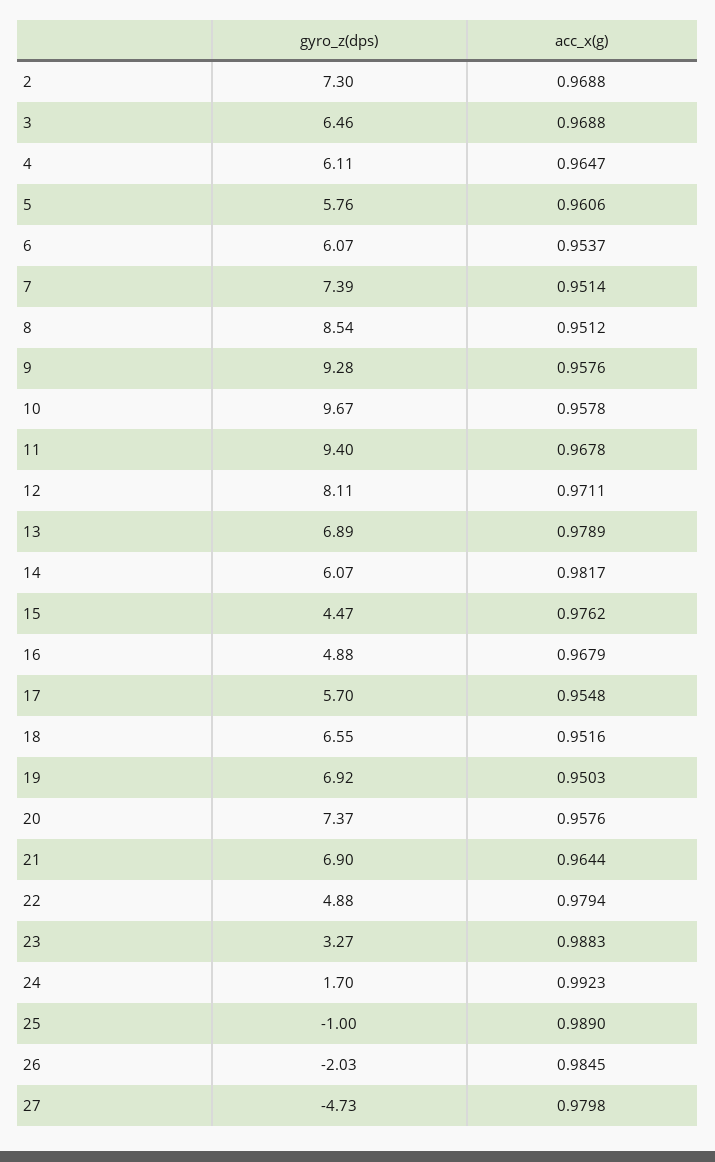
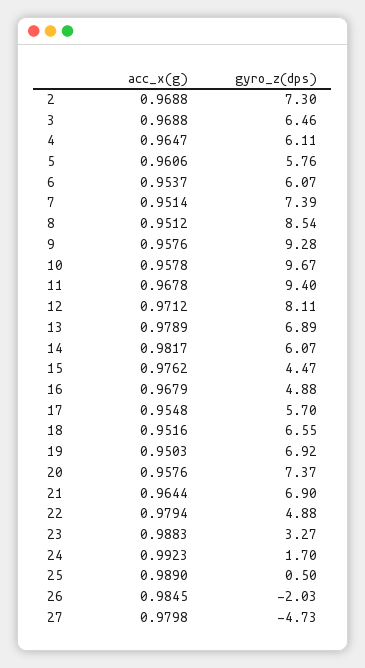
acc_x(g), 12: 0.9711 -> 0.9712
gyro_z(dps), 25: -1 -> 0.5

